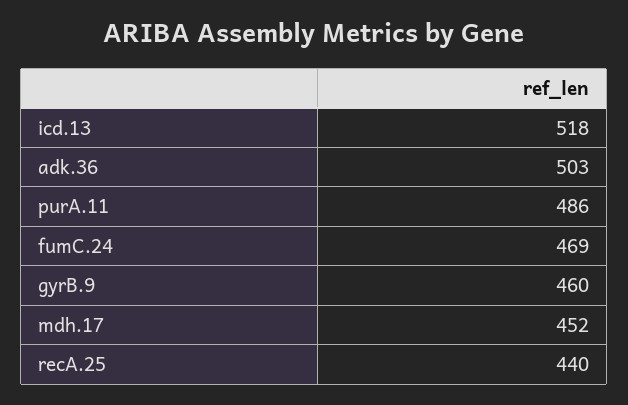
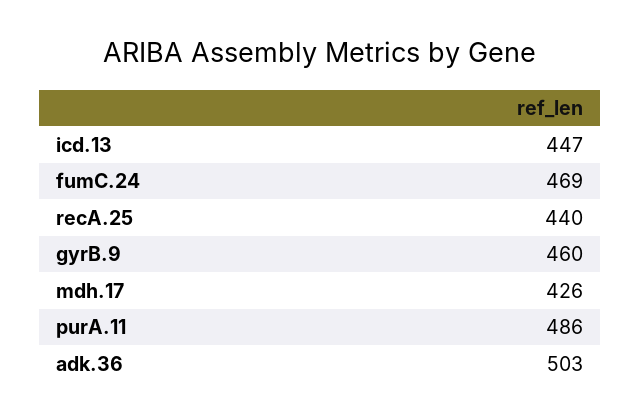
icd.13: 518 -> 447
mdh.17: 452 -> 426

